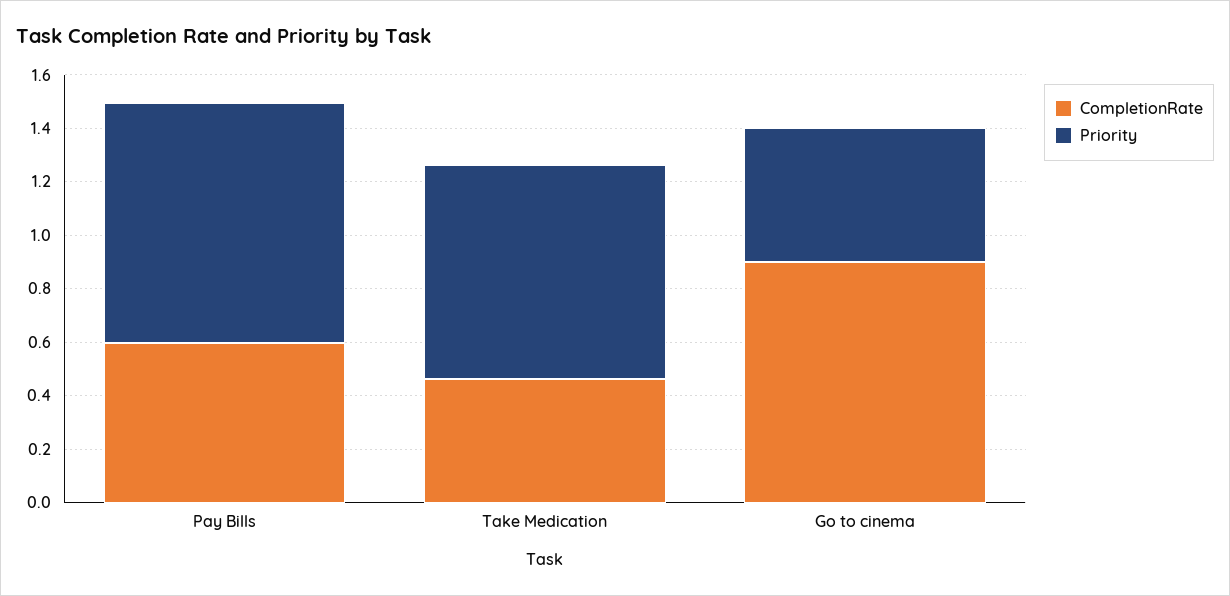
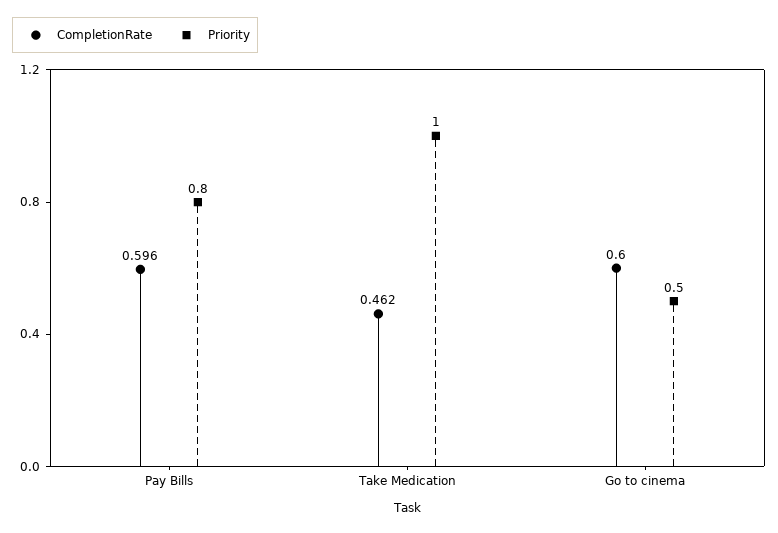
Priority, Pay Bills: 0.9 -> 0.8
Priority, Take Medication: 0.8 -> 1
CompletionRate, Go to cinema: 0.9 -> 0.6

